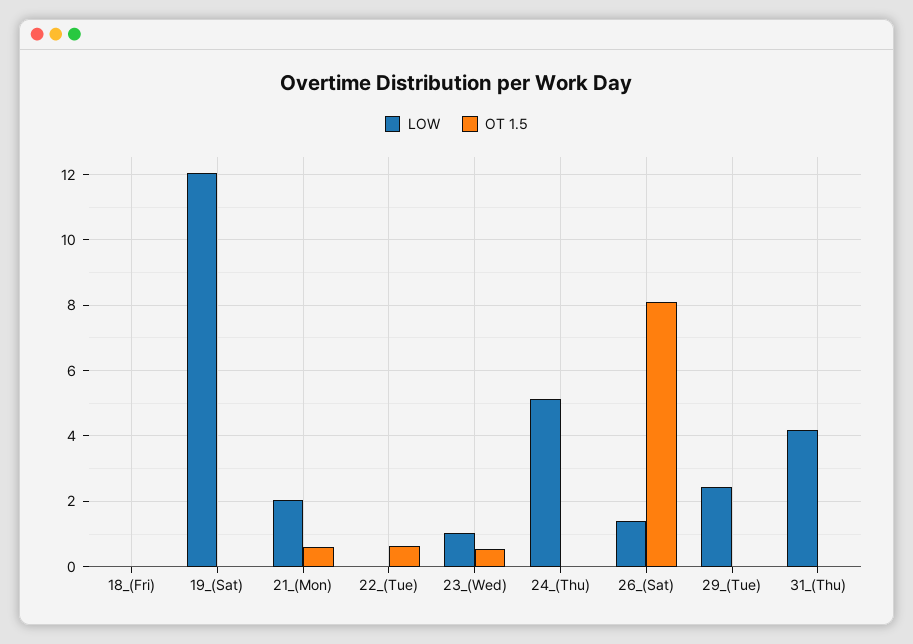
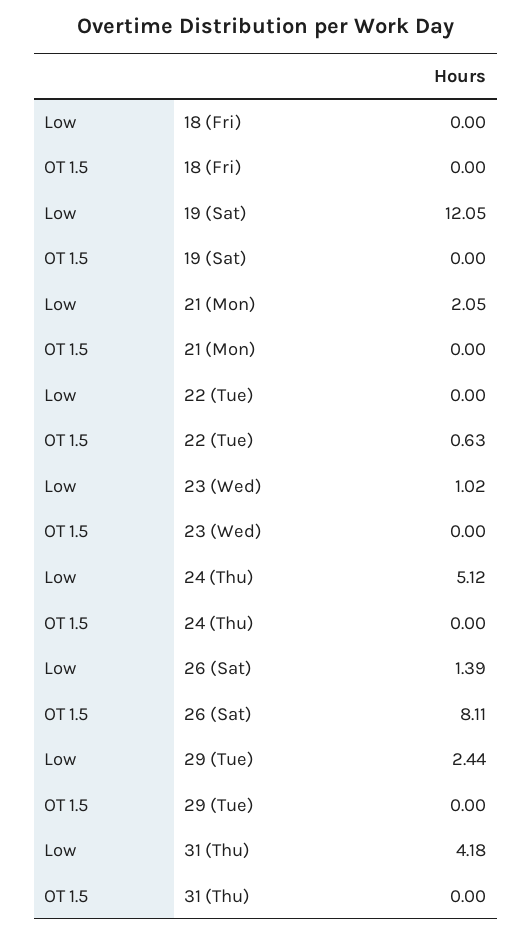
OT 1.5, 21_(Mon): 0.6 -> 0
OT 1.5, 23_(Wed): 0.6 -> 0

